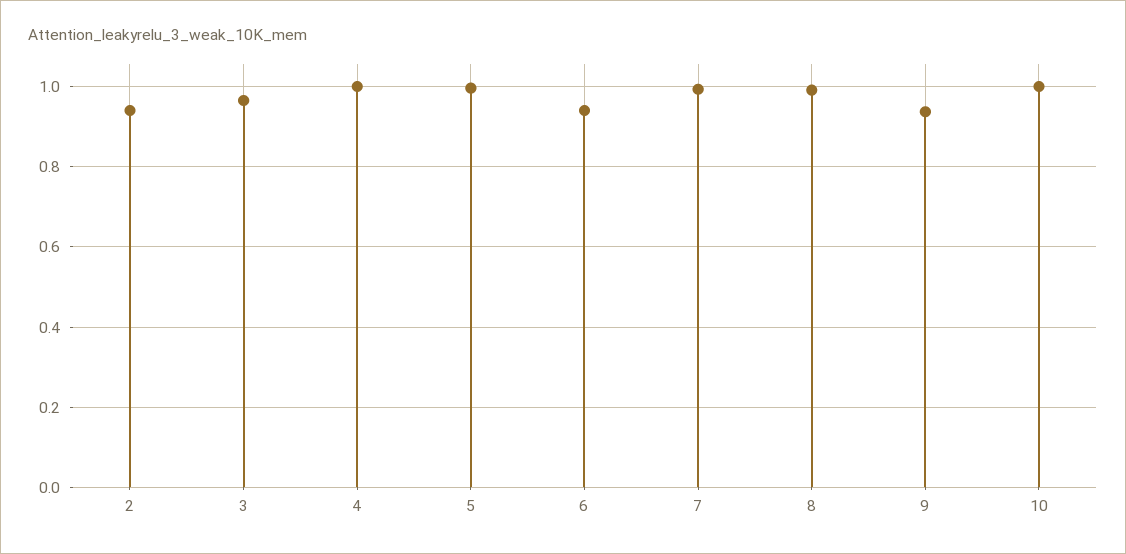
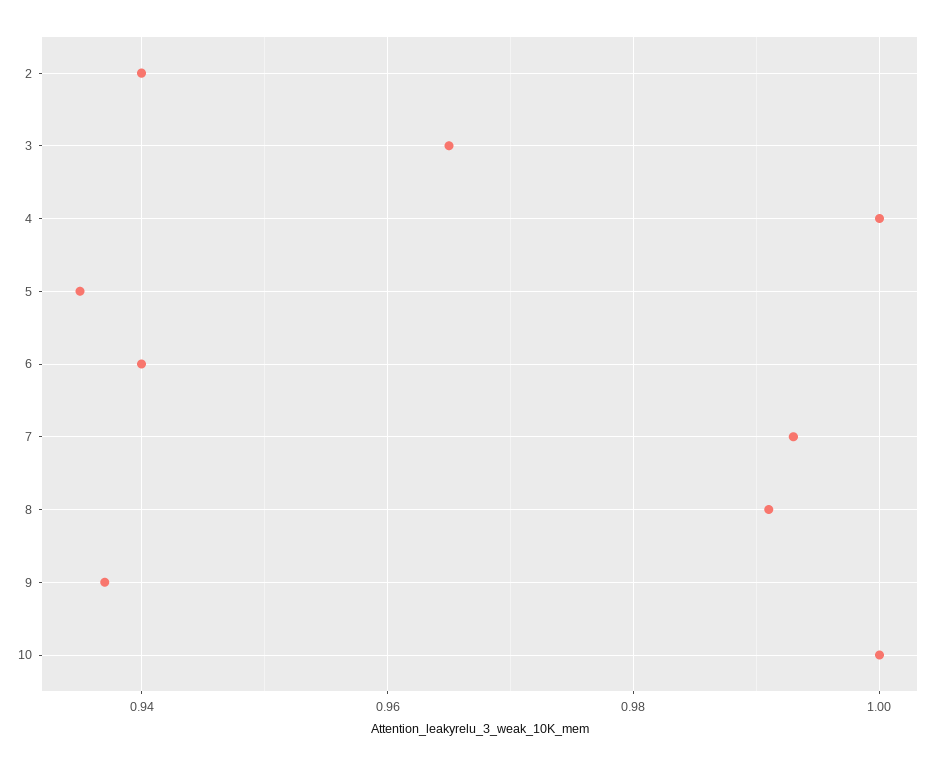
5: 1 -> 0.935

